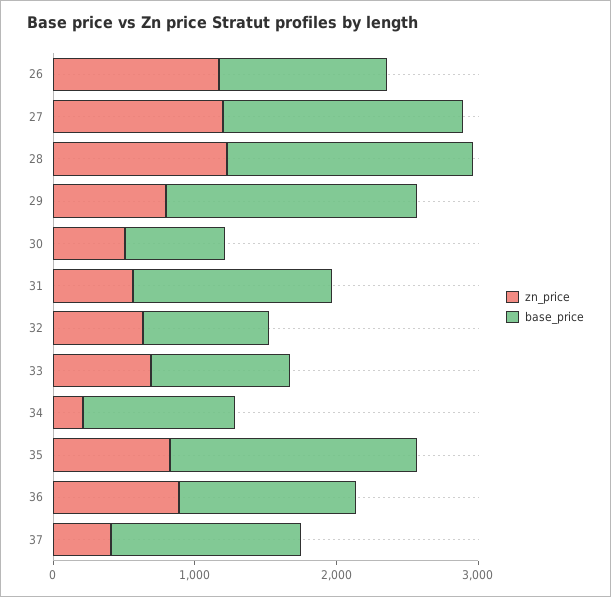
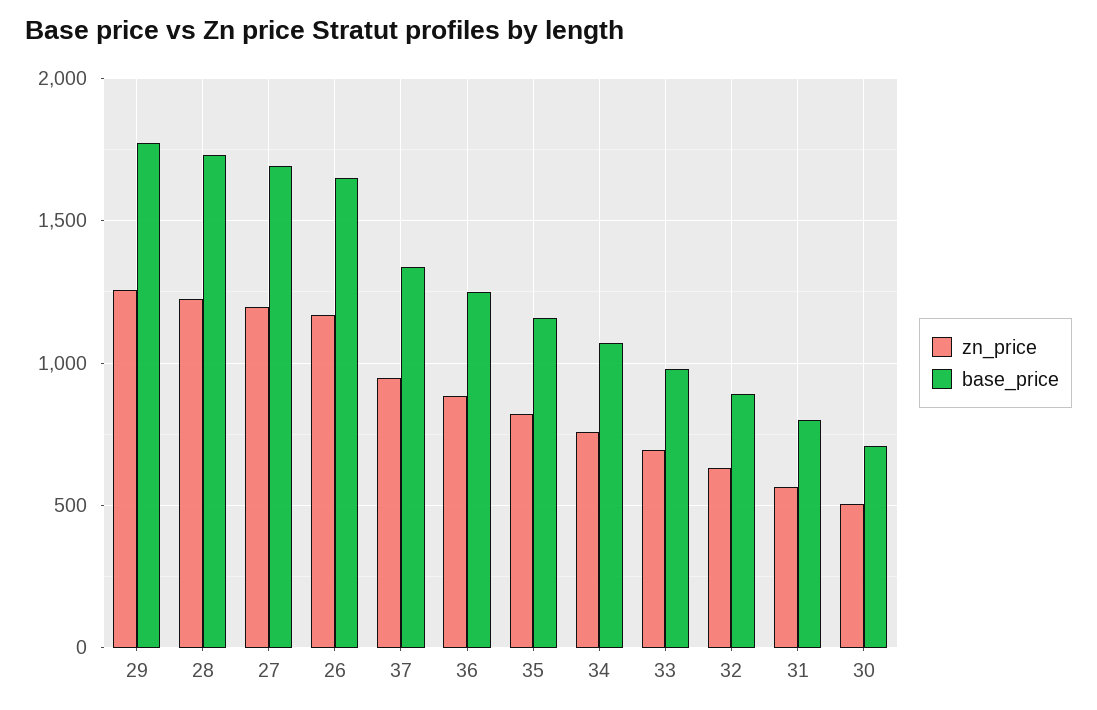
base_price, 26: 1200 -> 1650
zn_price, 29: 800 -> 1250
base_price, 31: 1400 -> 800
zn_price, 34: 200 -> 750
base_price, 35: 1800 -> 1150
zn_price, 37: 400 -> 950

